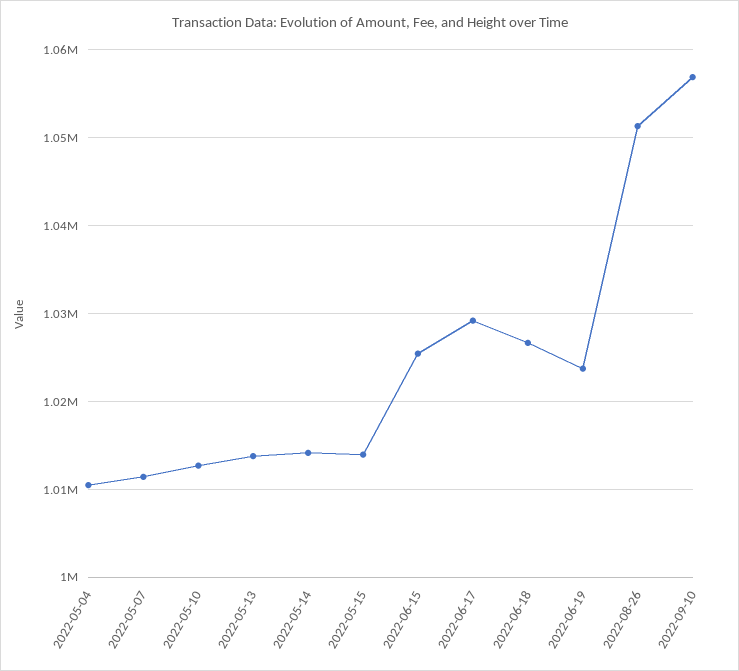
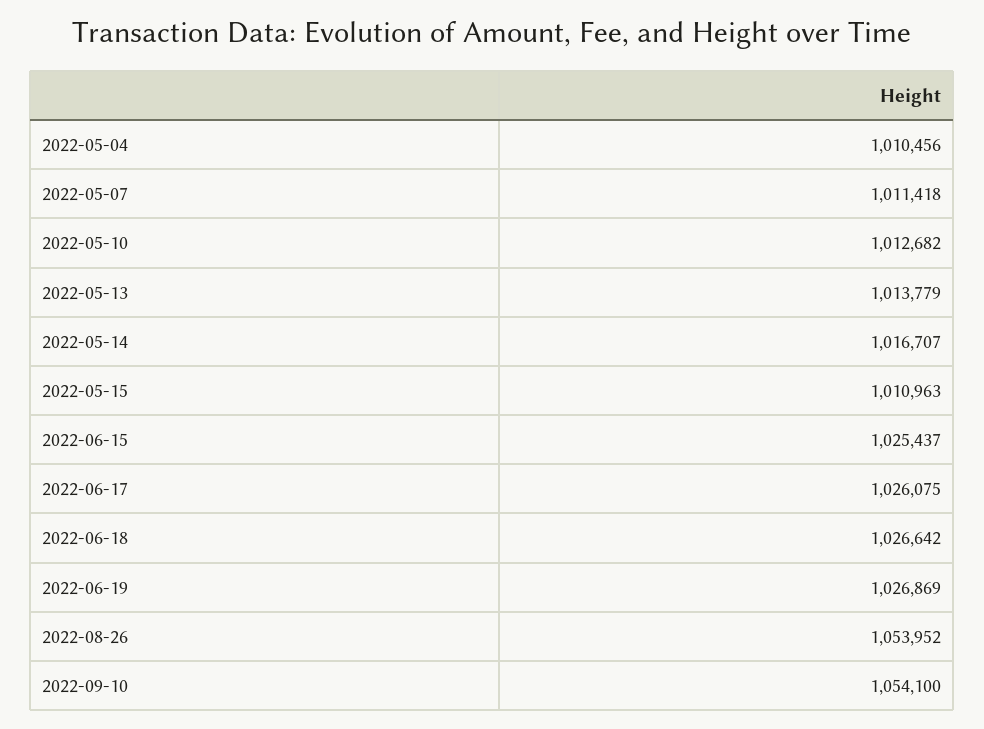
2022-05-14: 1014000 -> 1016707
2022-05-15: 1014000 -> 1010963
2022-06-17: 1029000 -> 1026075
2022-06-19: 1024000 -> 1026869
2022-08-26: 1051000 -> 1053952
2022-09-10: 1057000 -> 1054100

